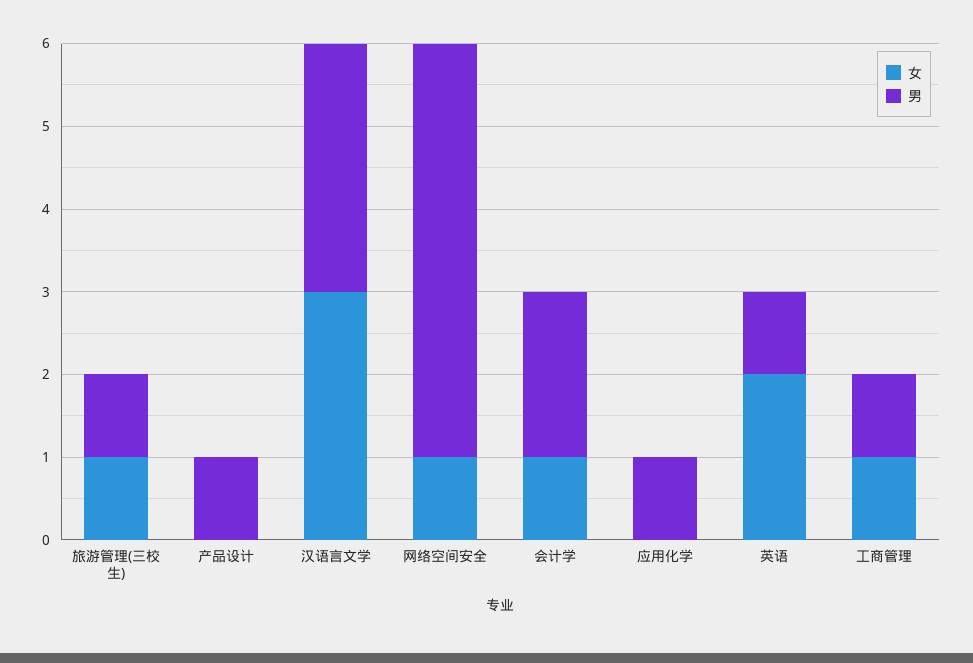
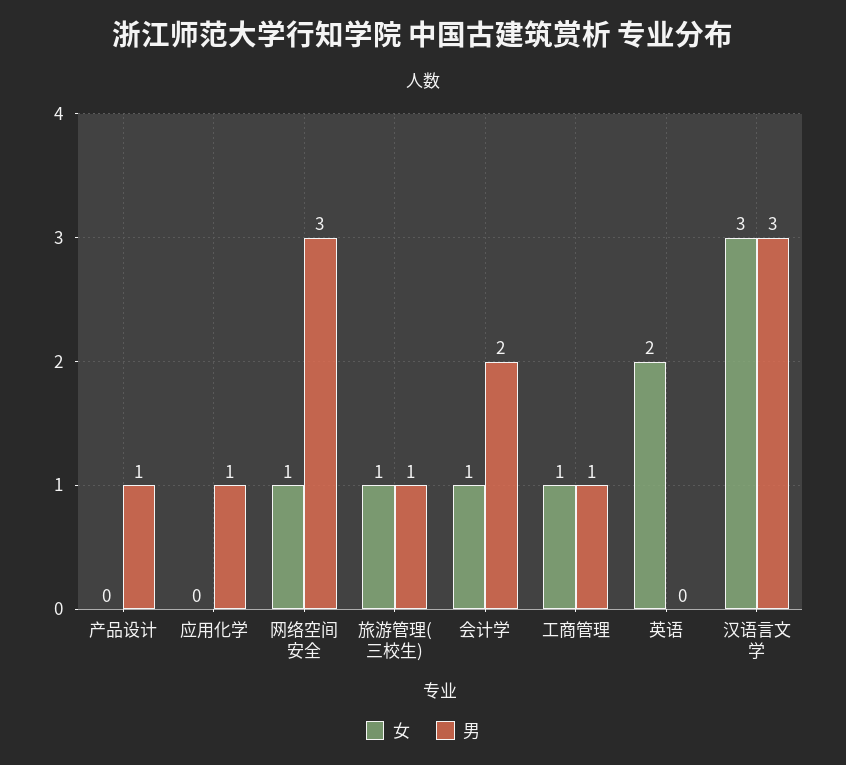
男, 网络空间安全: 5 -> 3
男, 英语: 1 -> 0

